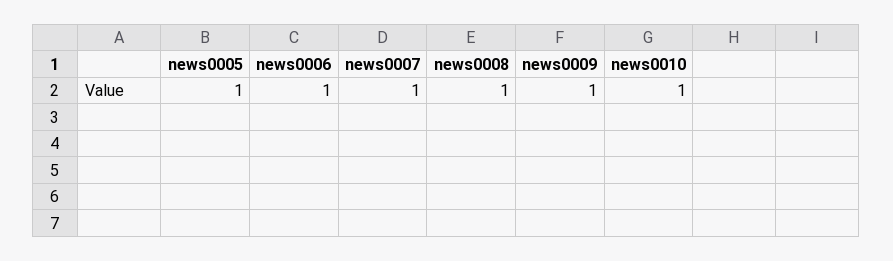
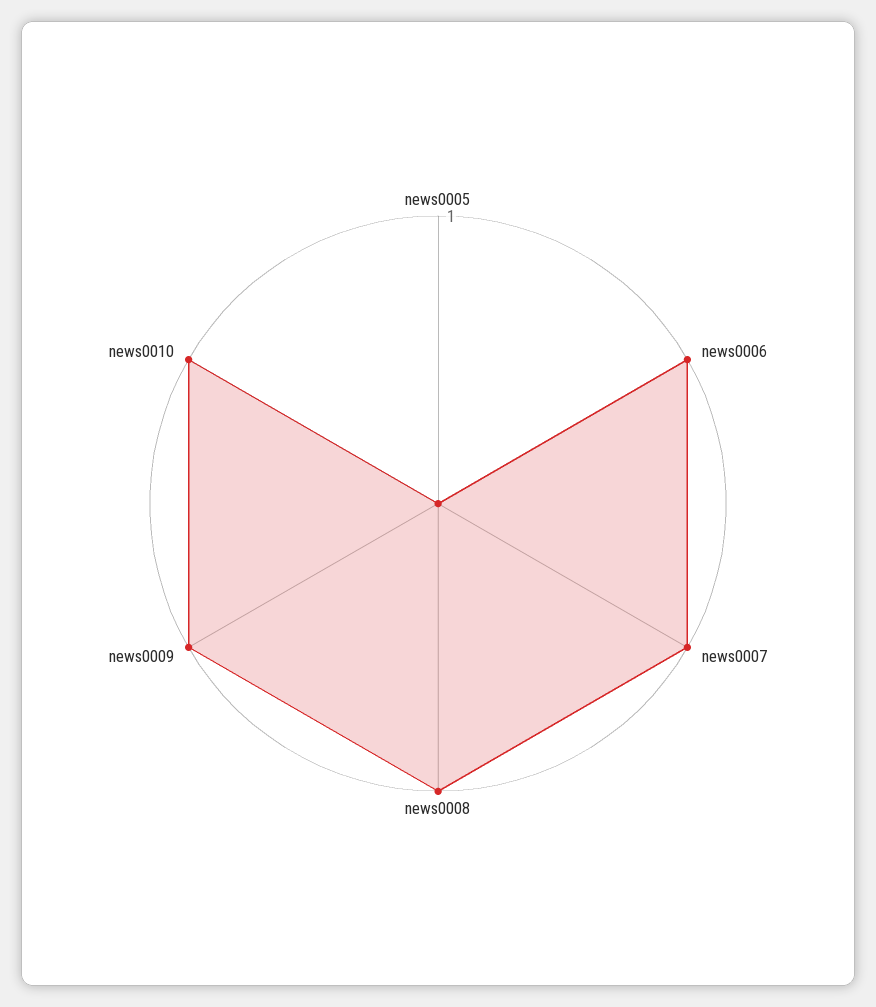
news0005: 1 -> 0

